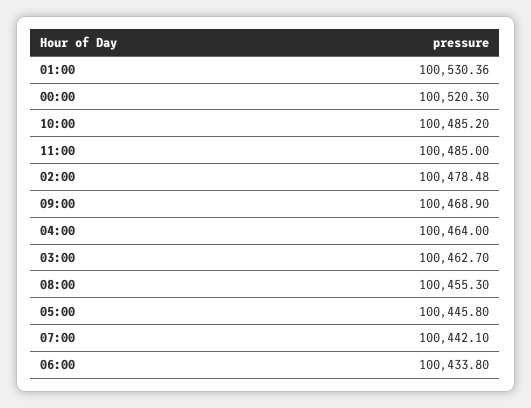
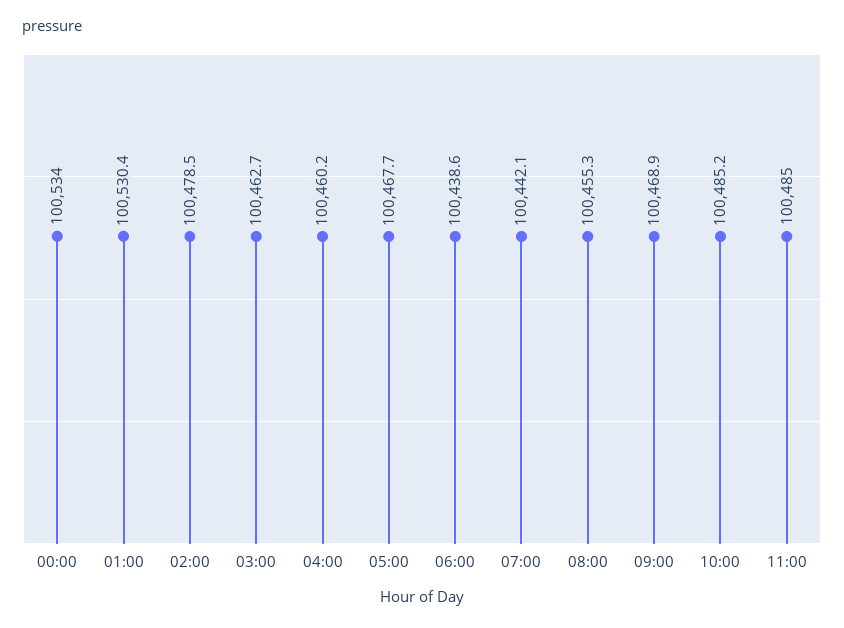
00:00: 100520.3 -> 100534
04:00: 100464 -> 100460.2
05:00: 100445.8 -> 100467.7
06:00: 100433.8 -> 100438.6

